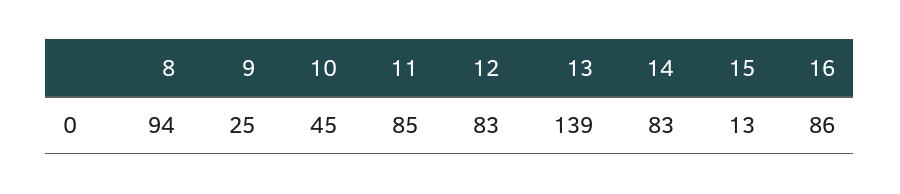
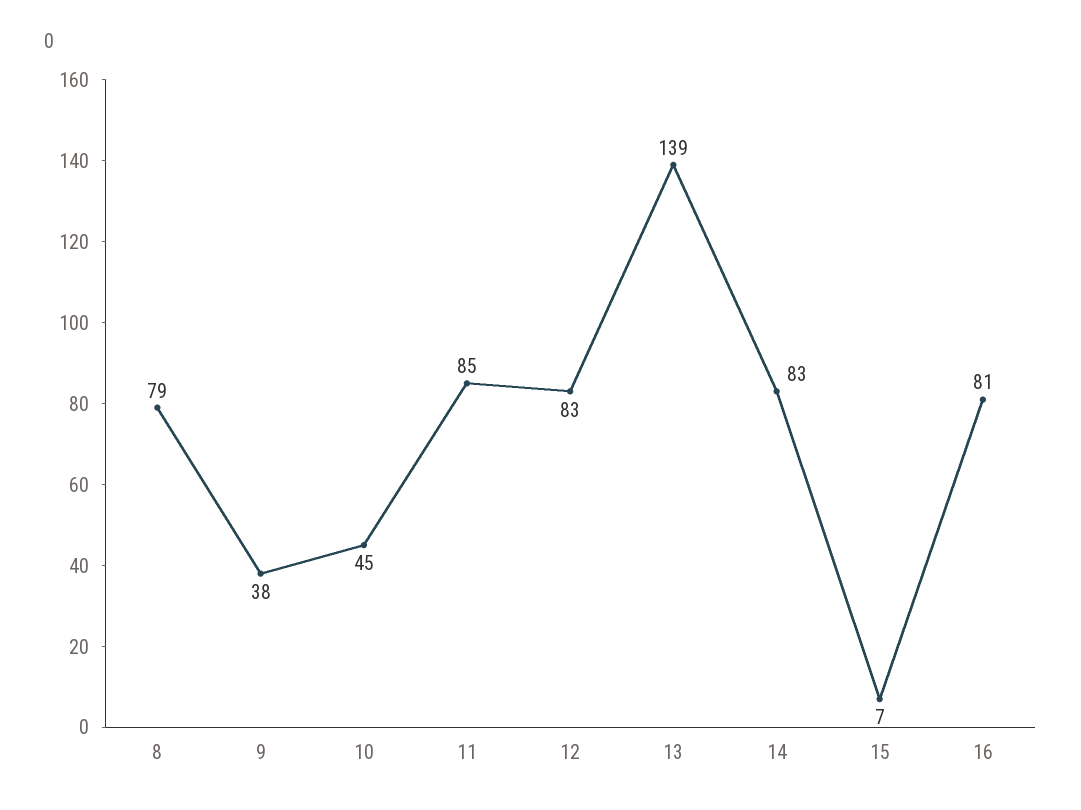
8: 94 -> 79
9: 25 -> 38
15: 13 -> 7
16: 86 -> 81

